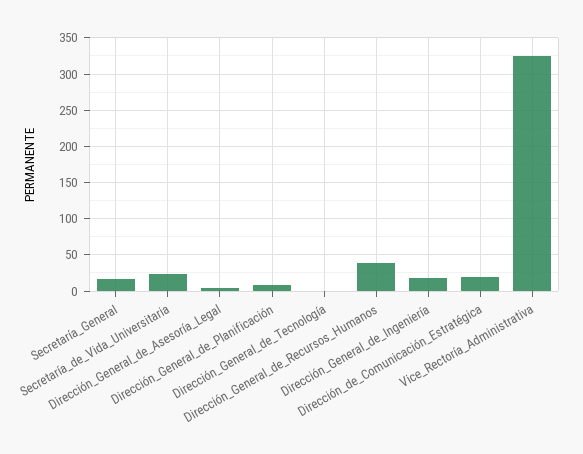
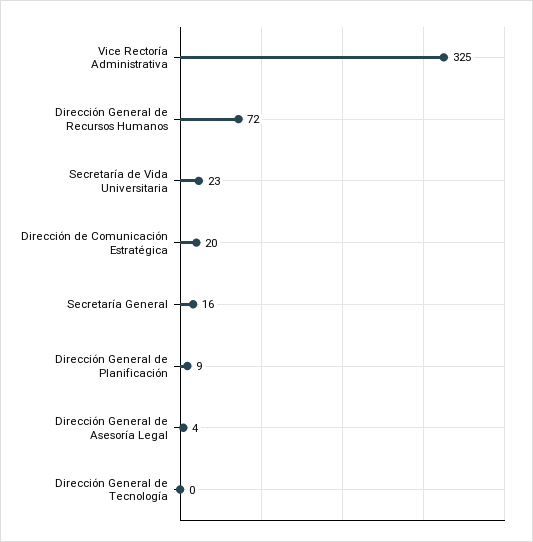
Dirección_General_de_Recursos_Humanos: 40 -> 72
Dirección_General_de_Ingeniería: 20 -> none

